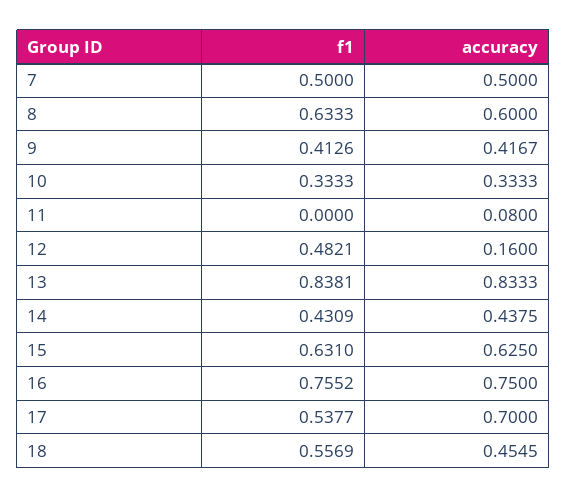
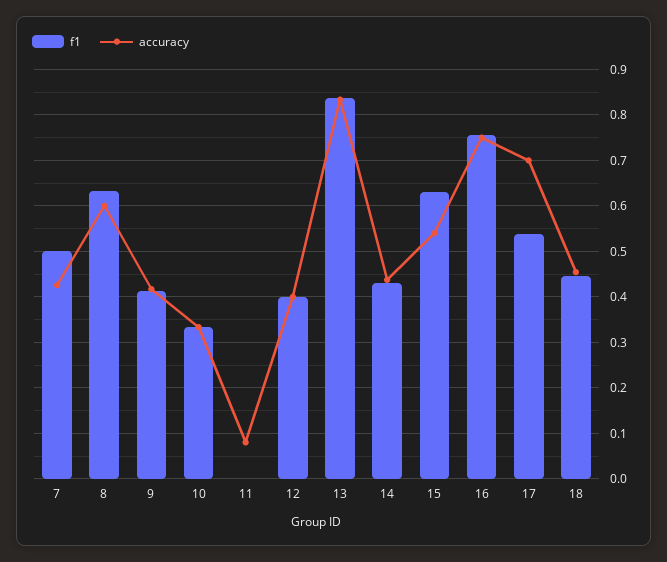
accuracy, 7: 0.5 -> 0.42
f1, 12: 0.4821 -> 0.4
accuracy, 12: 0.16 -> 0.4
accuracy, 15: 0.625 -> 0.54
f1, 18: 0.5569 -> 0.44

